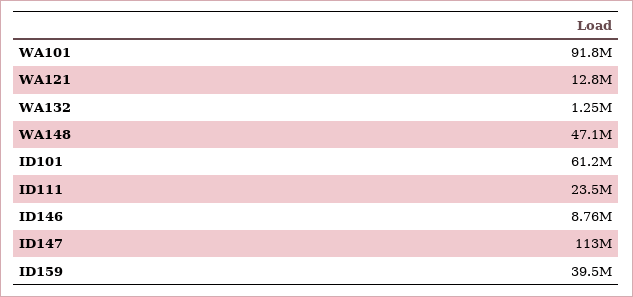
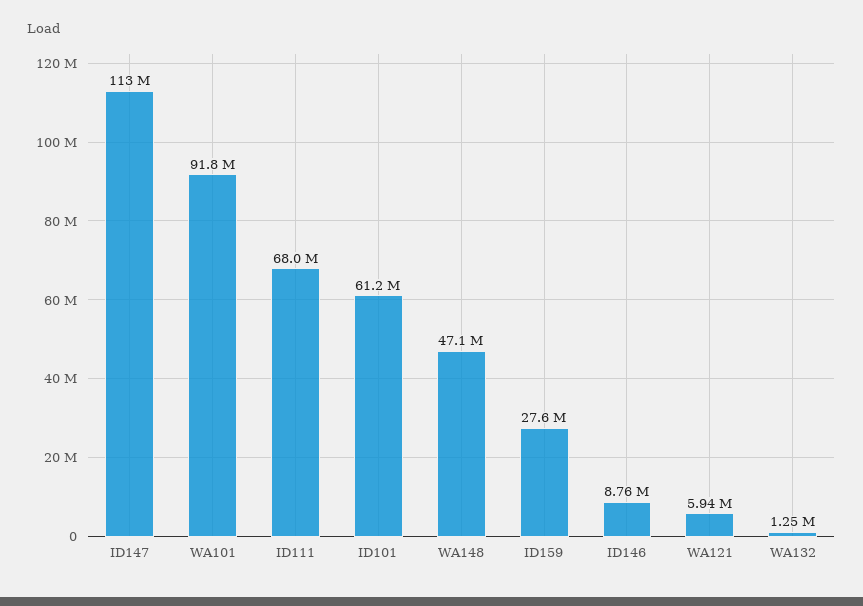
WA121: 12800000 -> 5940000
ID111: 23500000 -> 68000000
ID159: 39500000 -> 27600000

